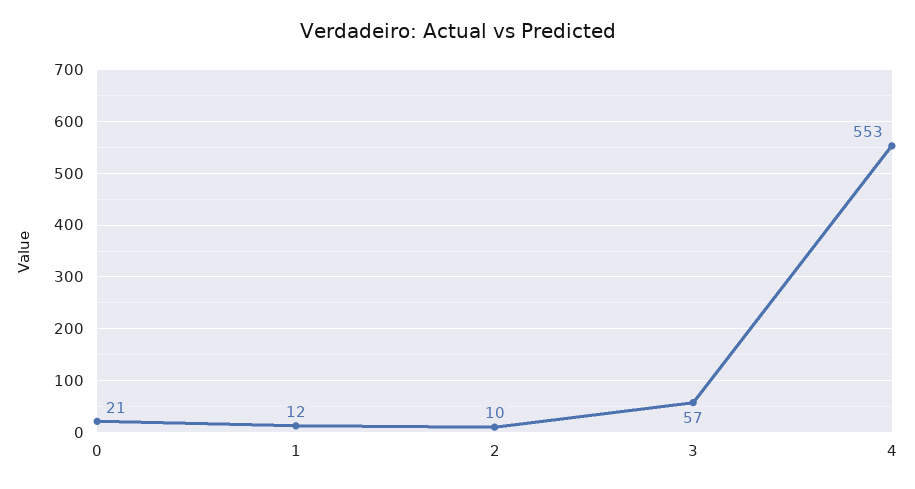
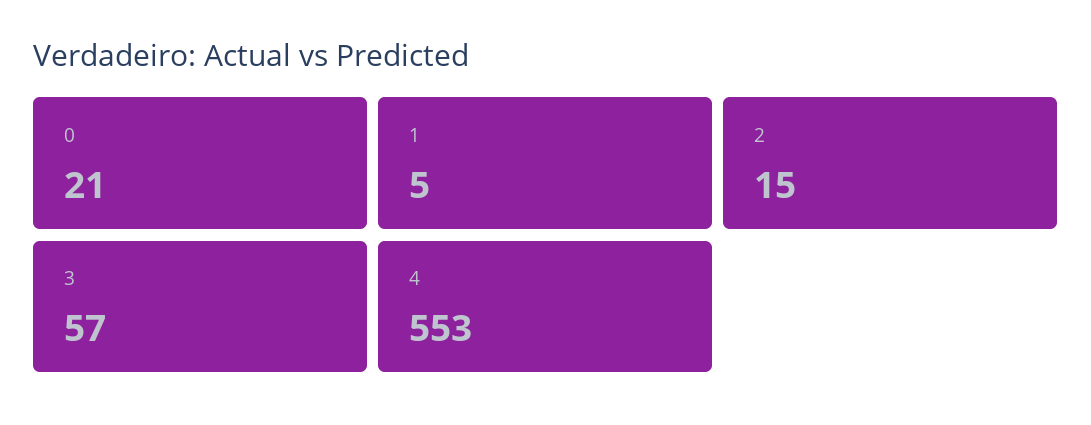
1: 12 -> 5
2: 10 -> 15

